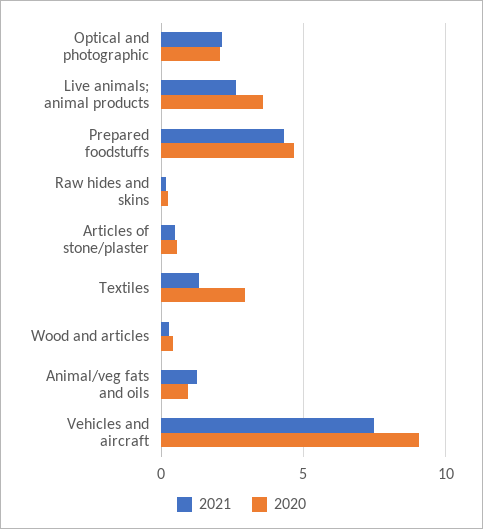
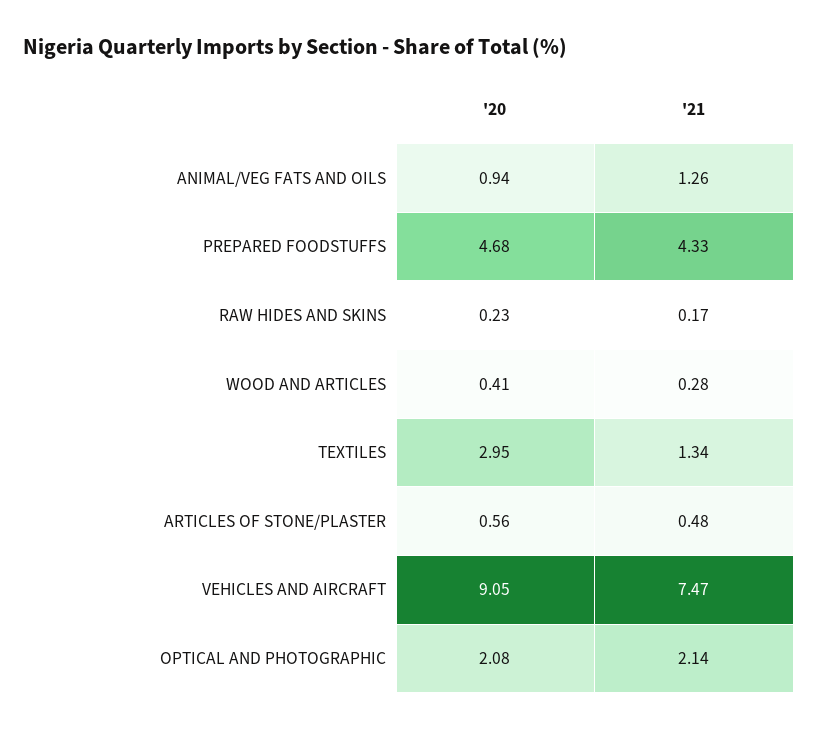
2021, Live animals; animal products: 2.5 -> none
2020, Live animals; animal products: 3.5 -> none

